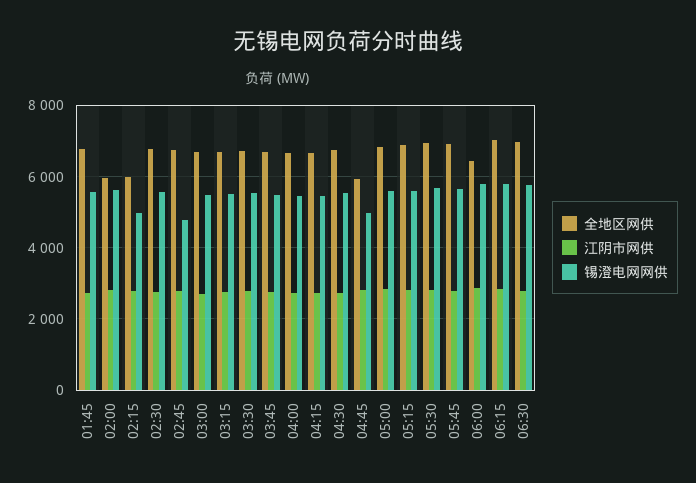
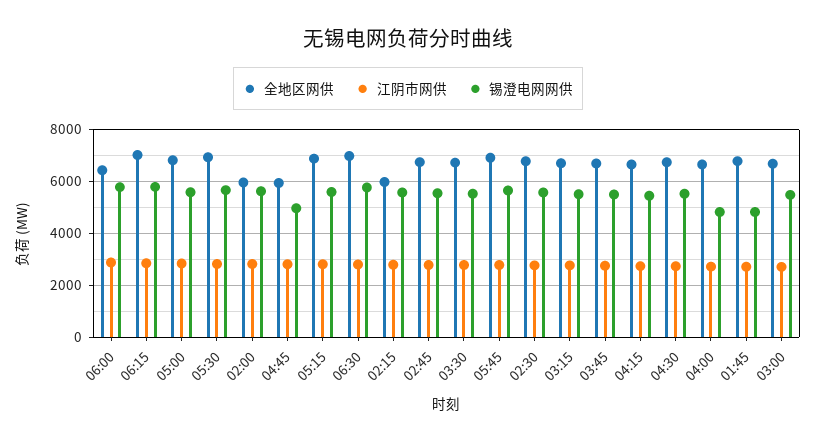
锡澄电网网供, 01:45: 5600 -> 4750
锡澄电网网供, 02:15: 5000 -> 5500
锡澄电网网供, 02:45: 4800 -> 5500
锡澄电网网供, 04:00: 5400 -> 4750

